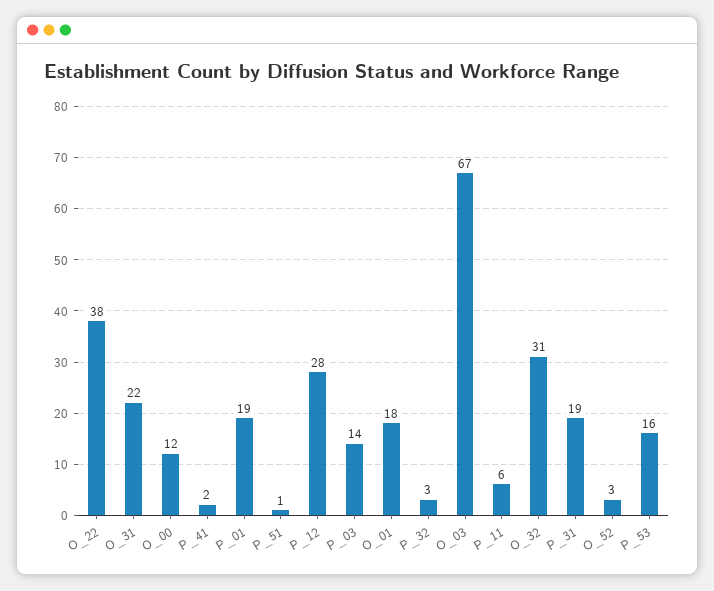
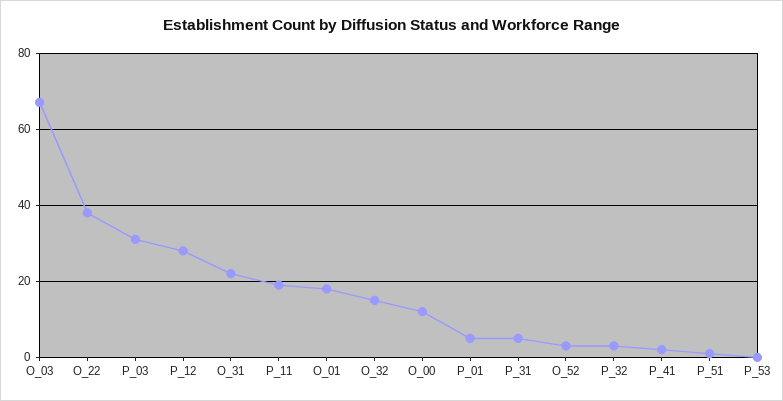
P_01: 19 -> 5
P_03: 14 -> 30
P_11: 6 -> 20
O_32: 31 -> 15
P_31: 19 -> 5
P_53: 16 -> 0

